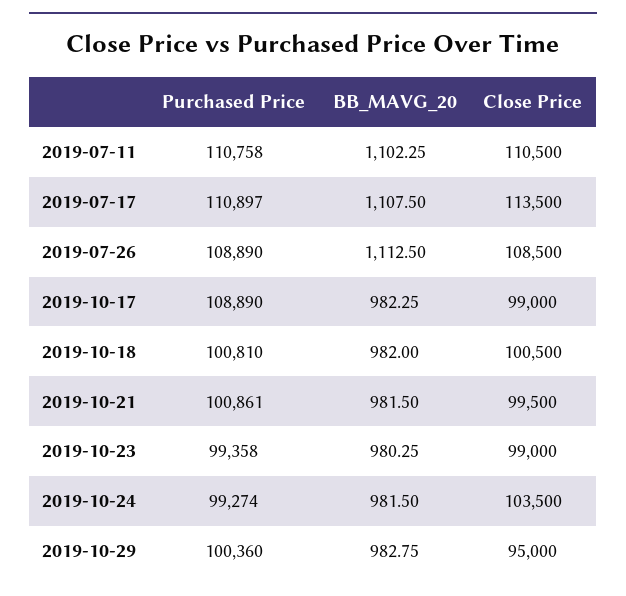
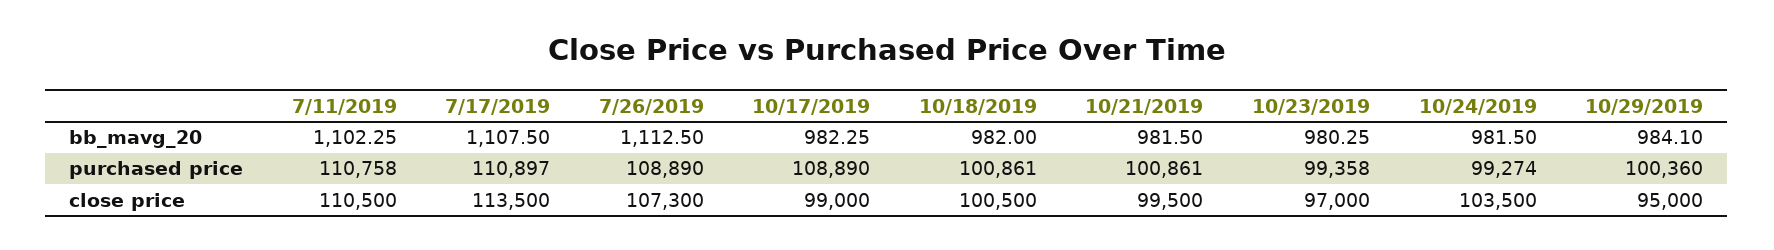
Close Price, 2019-07-26: 108500 -> 107300
Purchased Price, 2019-10-18: 100810 -> 100861
Close Price, 2019-10-23: 99000 -> 97000
BB_MAVG_20, 2019-10-29: 982.75 -> 984.1

